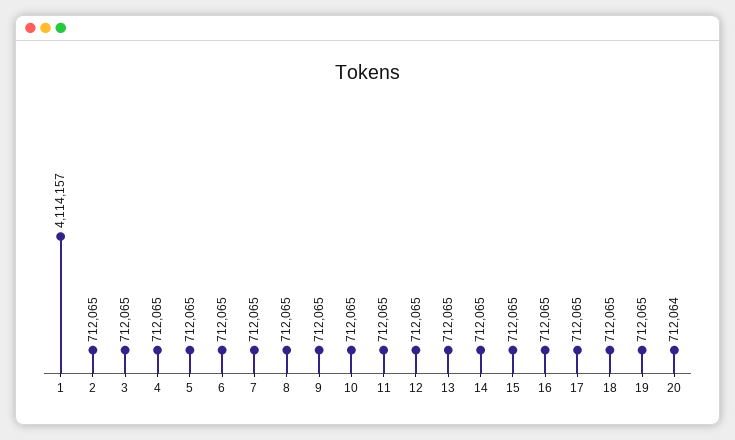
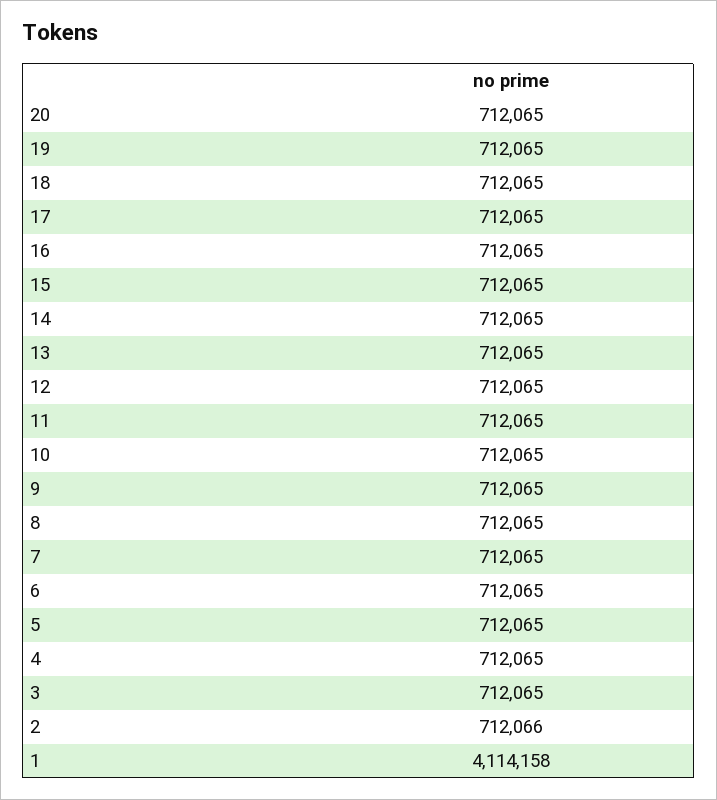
1: 4114157 -> 4114158
2: 712065 -> 712066
20: 712064 -> 712065

